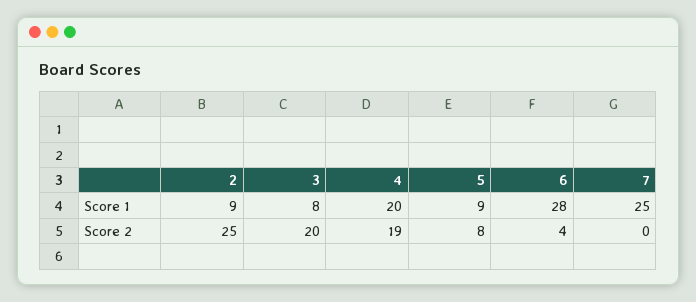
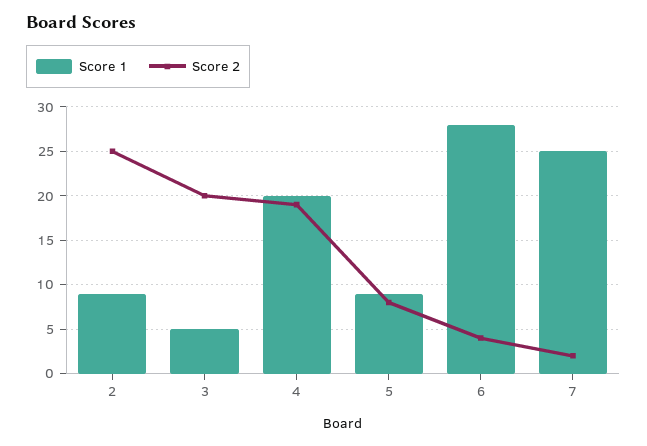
Score 1, 3: 8 -> 5
Score 2, 7: 0 -> 2

